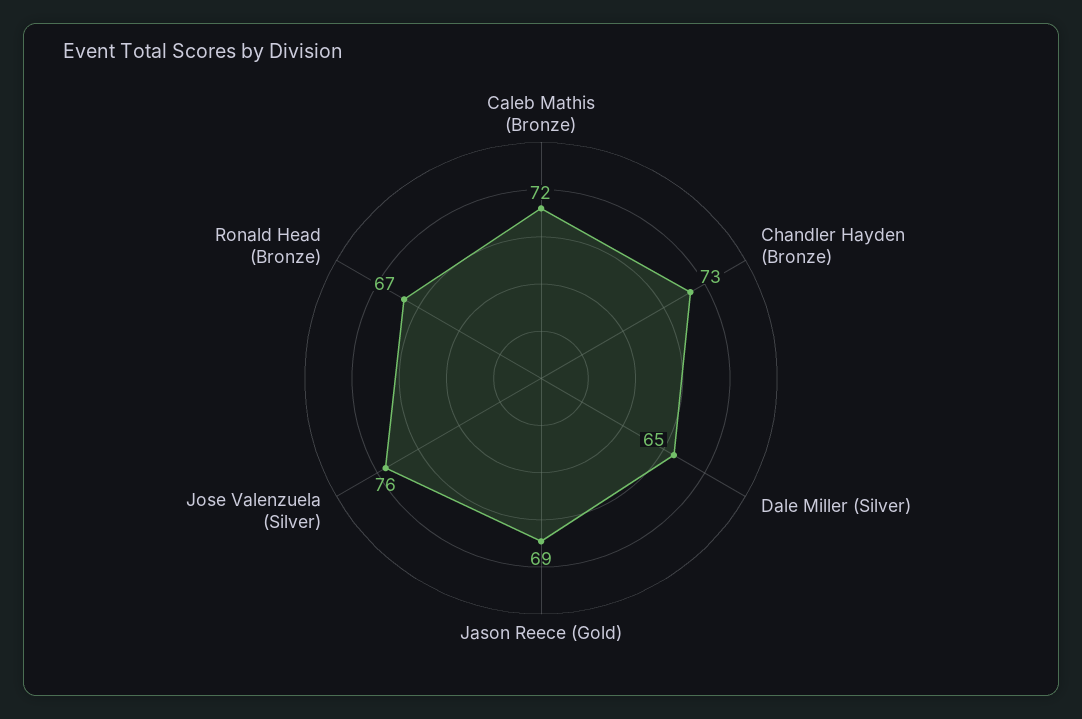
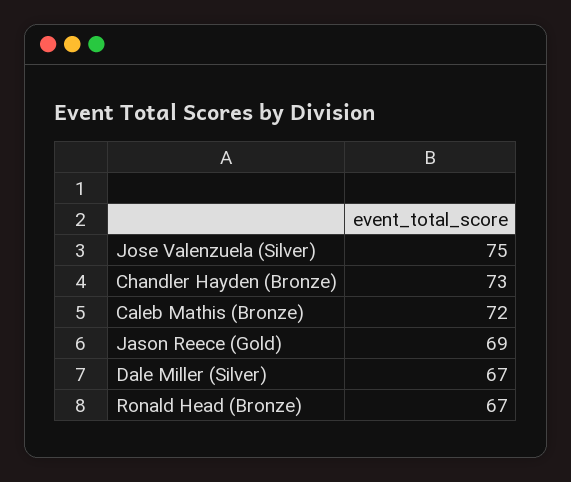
Dale Miller (Silver): 65 -> 67
Jose Valenzuela (Silver): 76 -> 75

